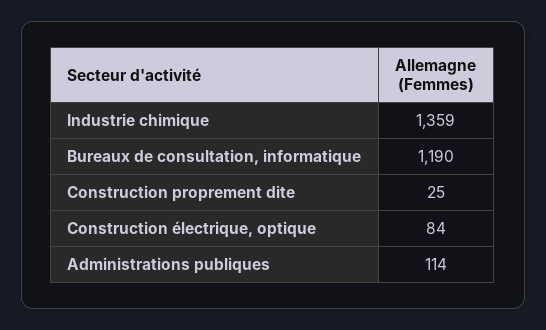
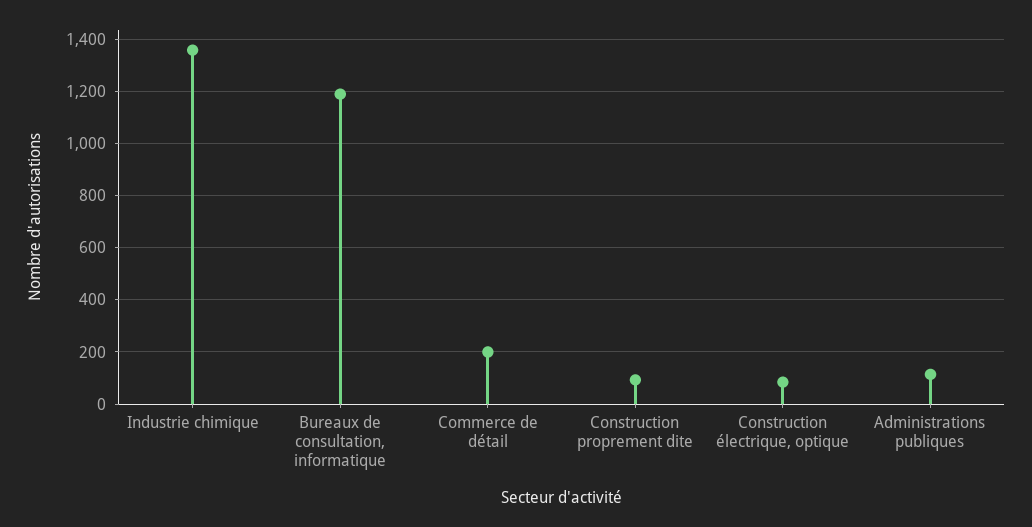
Construction proprement dite: 25 -> 100
Commerce de détail: none -> 200

